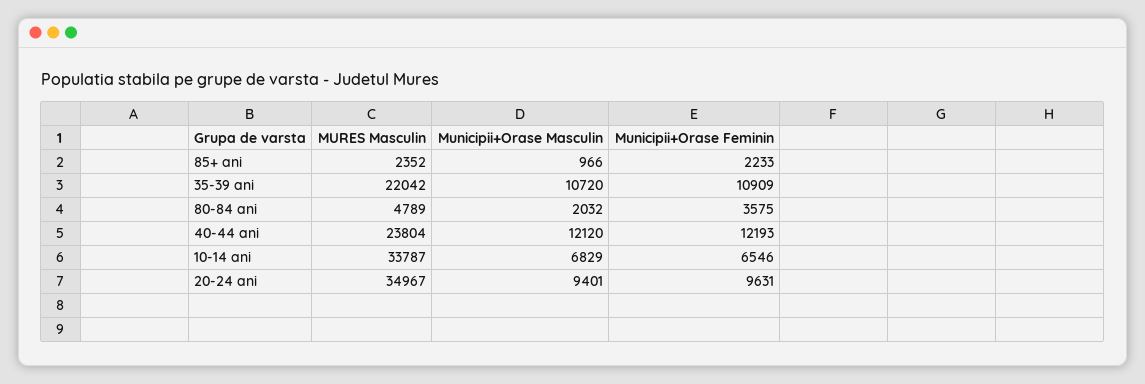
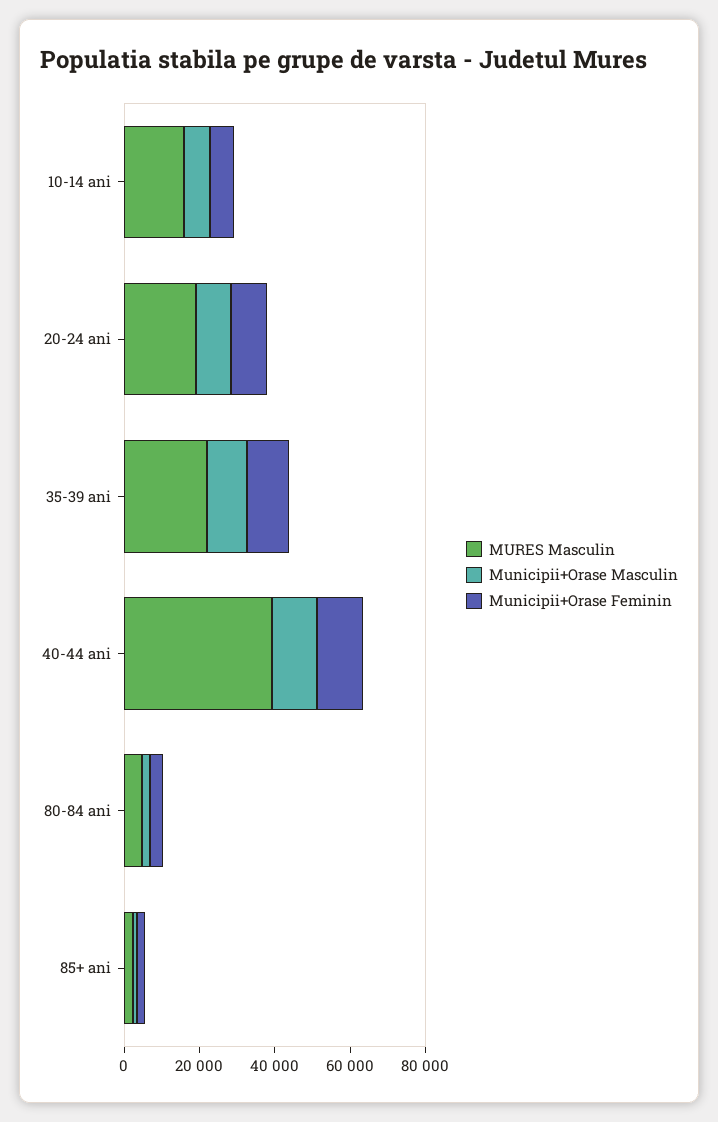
MURES Masculin, 40-44 ani: 23804 -> 40000
MURES Masculin, 10-14 ani: 33787 -> 15000
MURES Masculin, 20-24 ani: 34967 -> 20000

